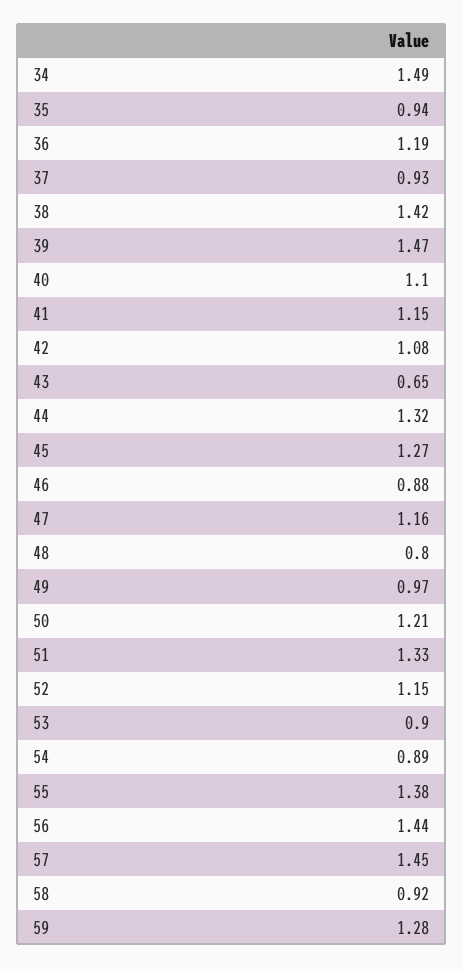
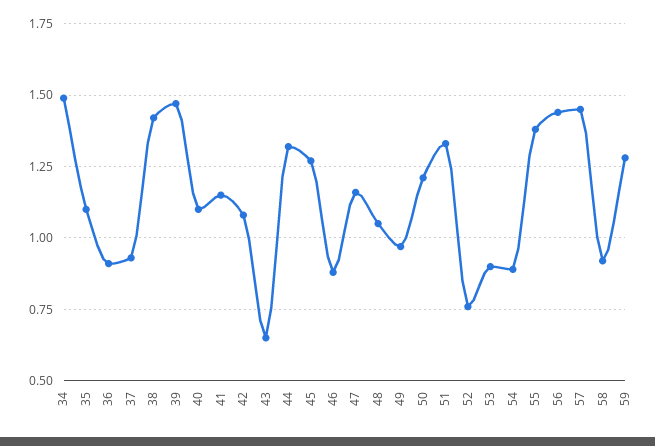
35: 0.94 -> 1.1
36: 1.19 -> 0.9
48: 0.8 -> 1.05
52: 1.15 -> 0.75

